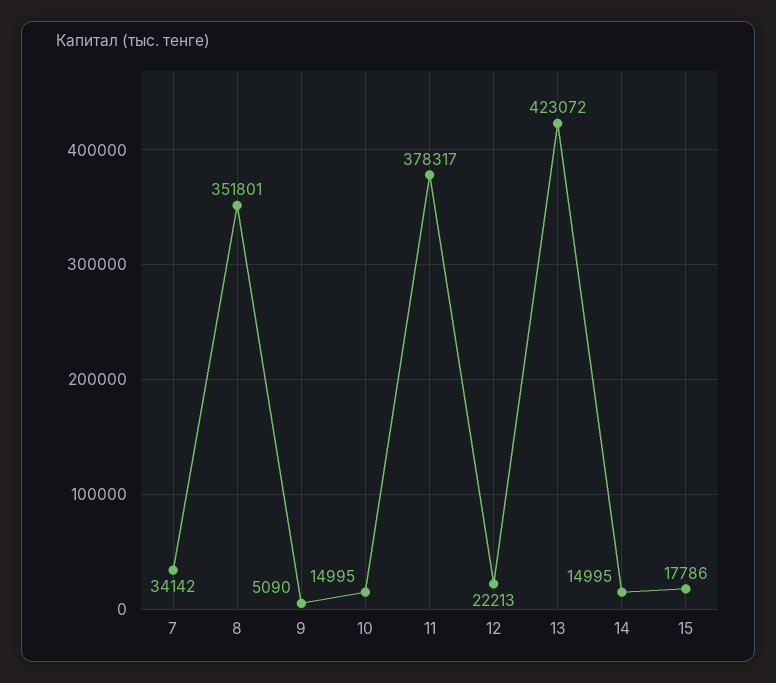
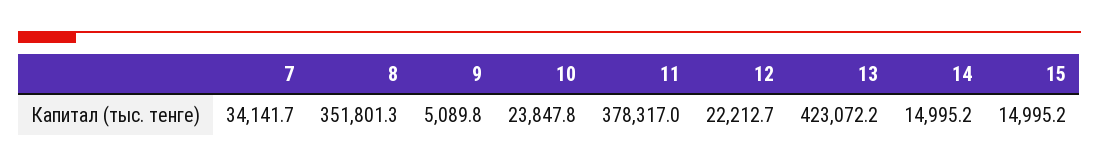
10: 14995 -> 23847.8
15: 17786 -> 14995.2

